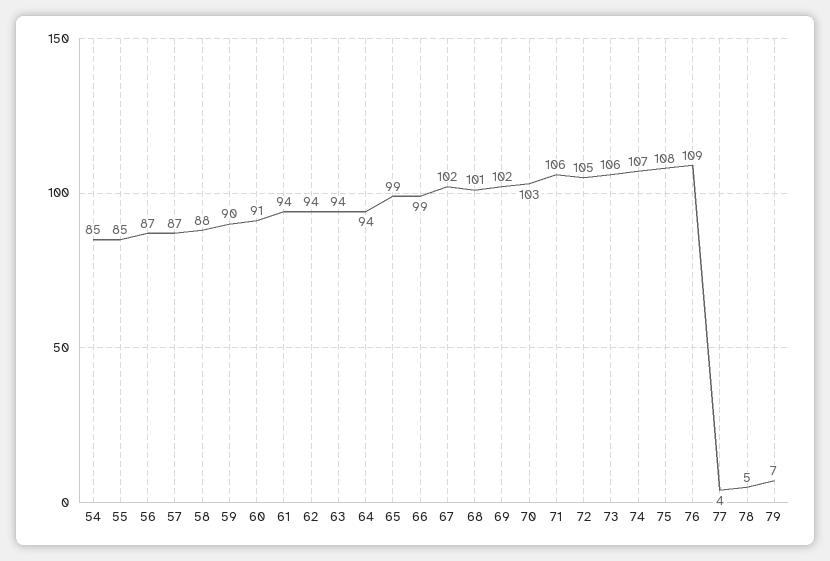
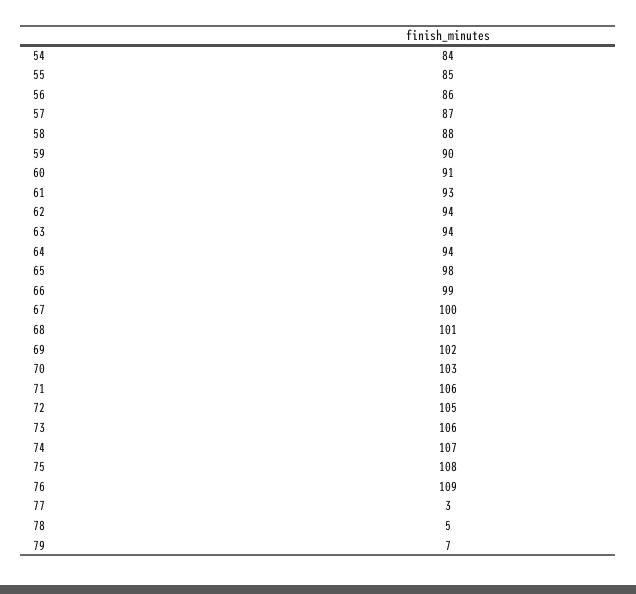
54: 85 -> 84
56: 87 -> 86
61: 94 -> 93
65: 99 -> 98
67: 102 -> 100
77: 4 -> 3

